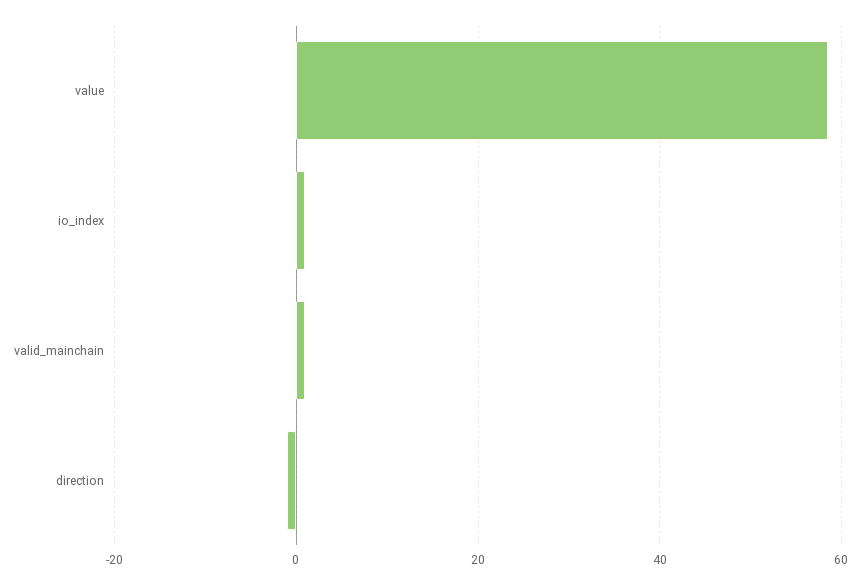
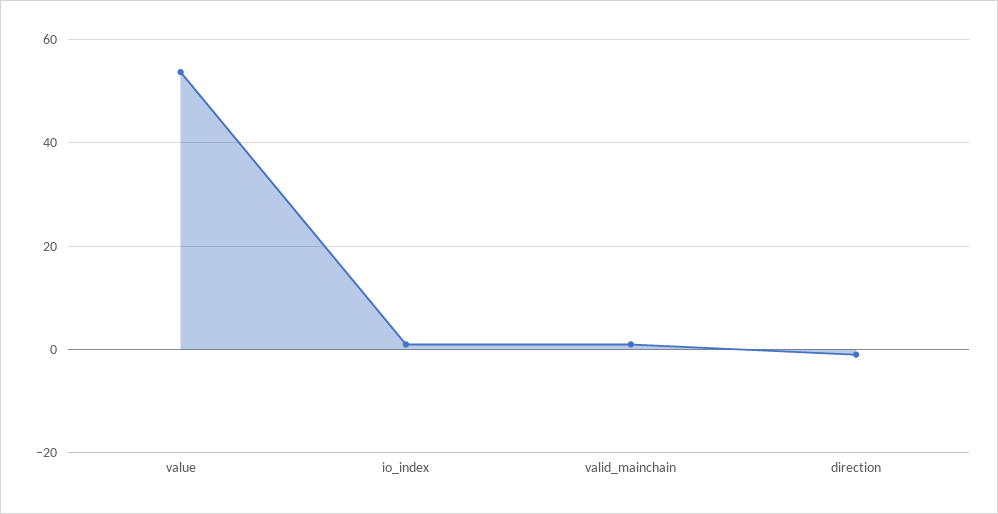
value: 58 -> 54

